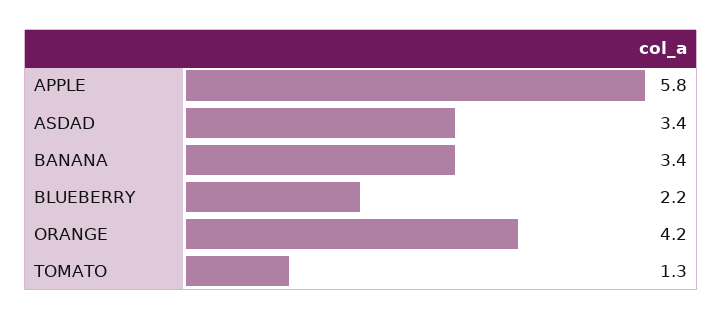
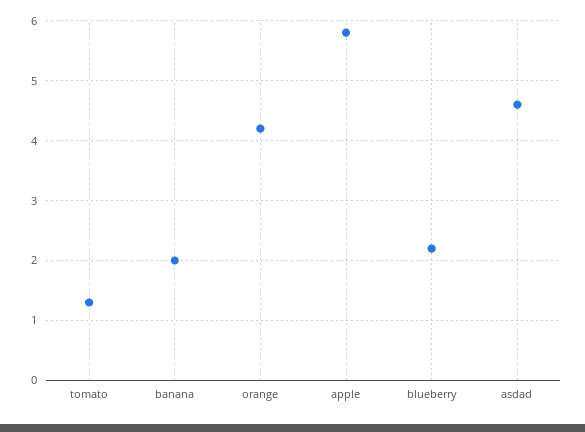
ASDAD: 3.4 -> 4.5
BANANA: 3.4 -> 2

